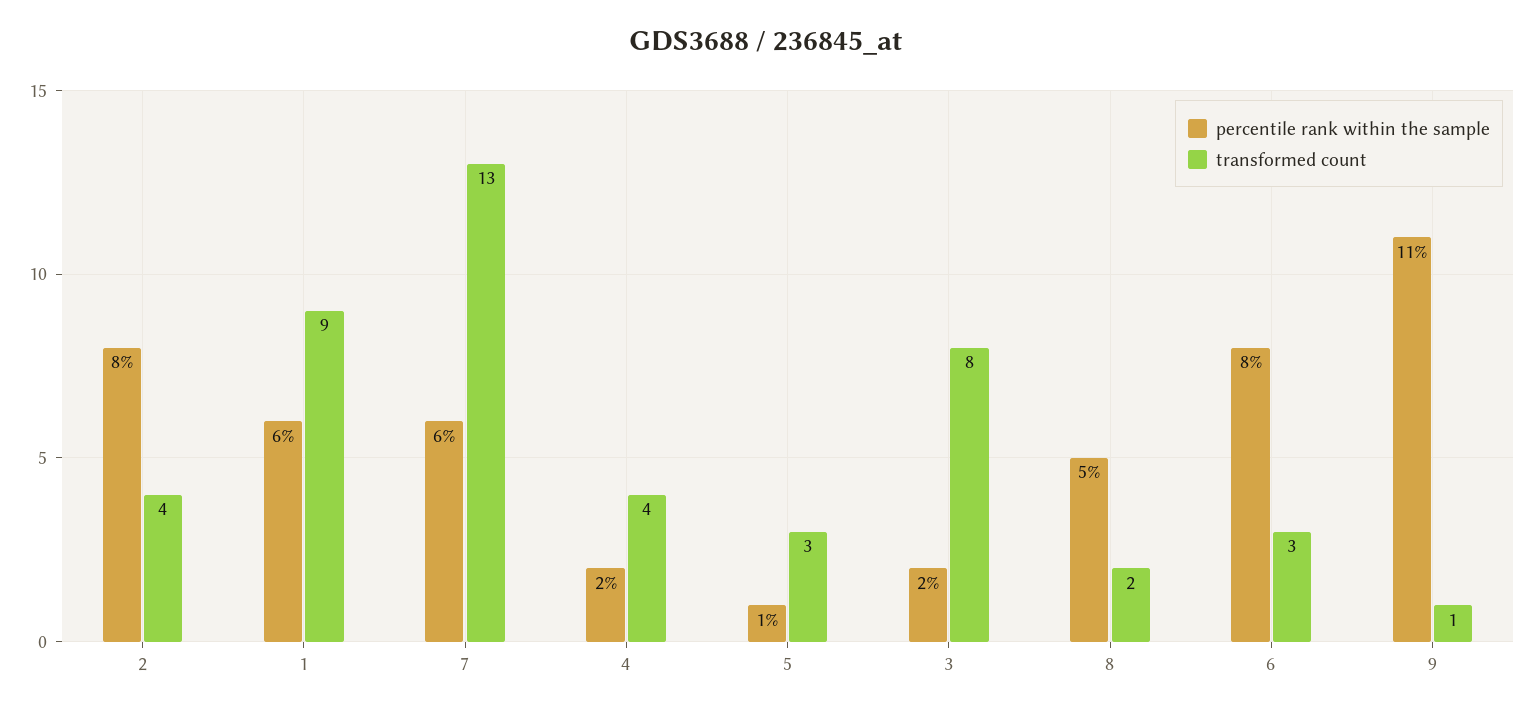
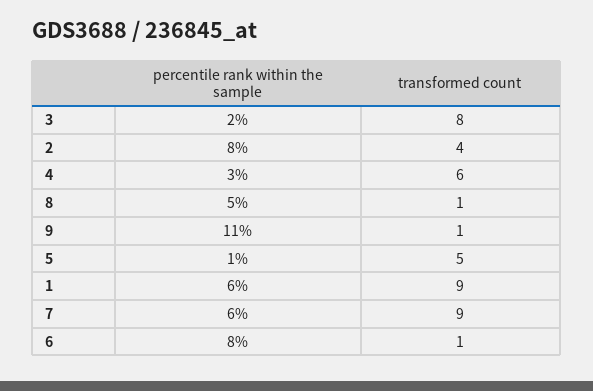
transformed count, 7: 13 -> 9
percentile rank within the sample, 4: 2 -> 3
transformed count, 4: 4 -> 6
transformed count, 5: 3 -> 5
transformed count, 8: 2 -> 1
transformed count, 6: 3 -> 1

